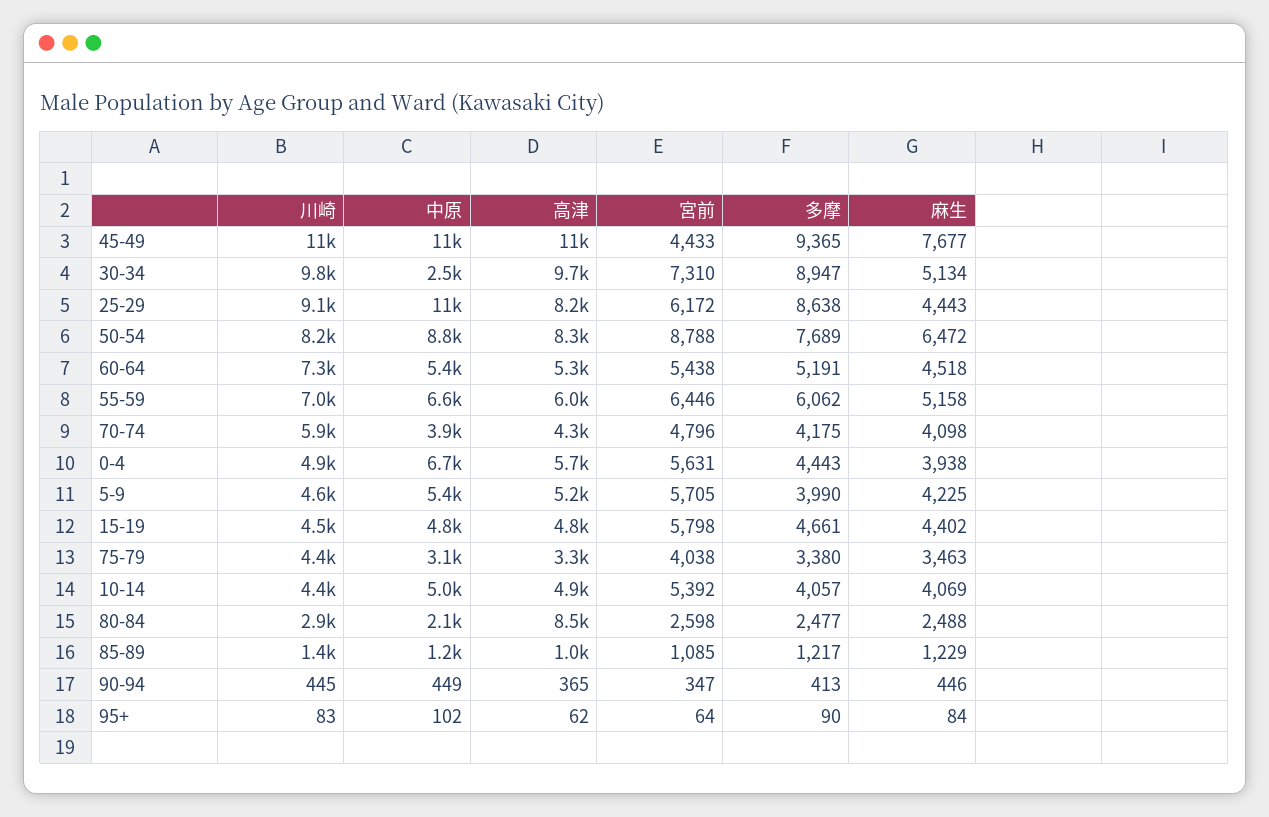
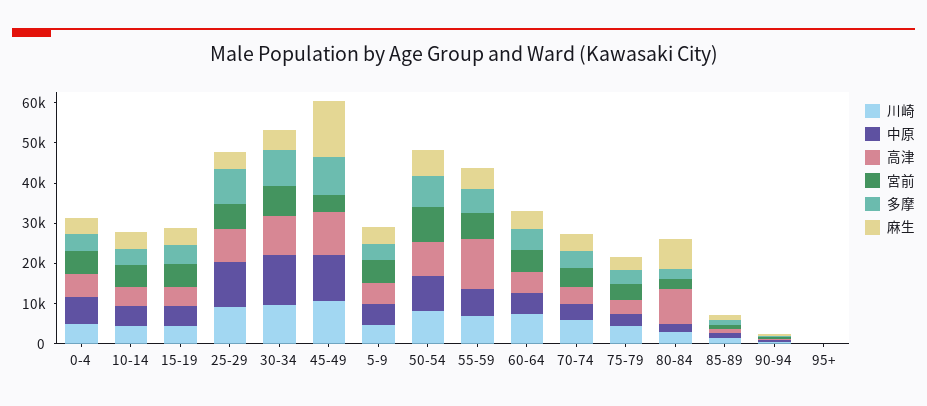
麻生, 45-49: 7677 -> 14000
中原, 30-34: 2500 -> 12000
高津, 55-59: 6000 -> 12000
麻生, 80-84: 2488 -> 8000

